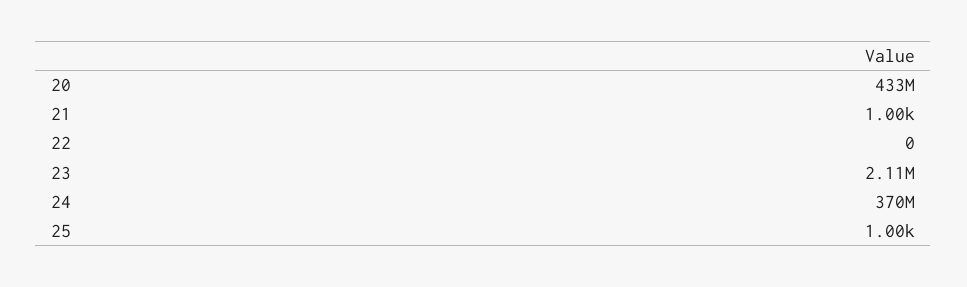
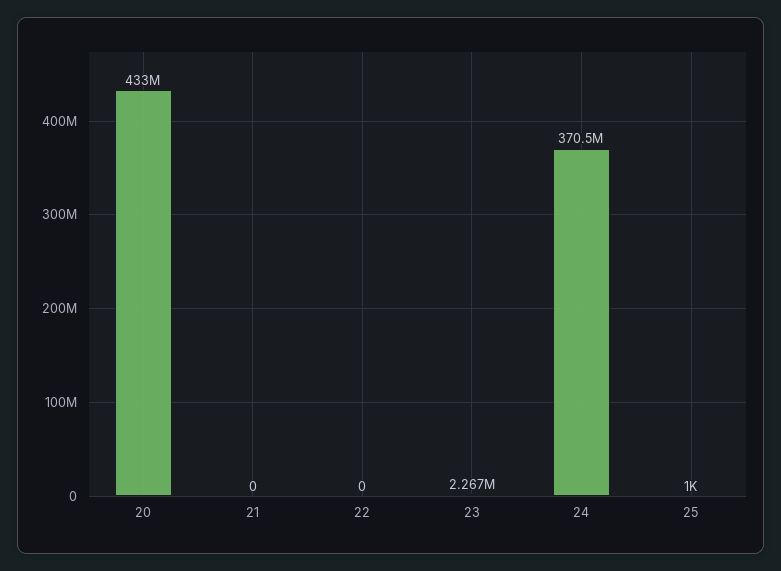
21: 1000 -> 0
23: 2110000 -> 2267000

